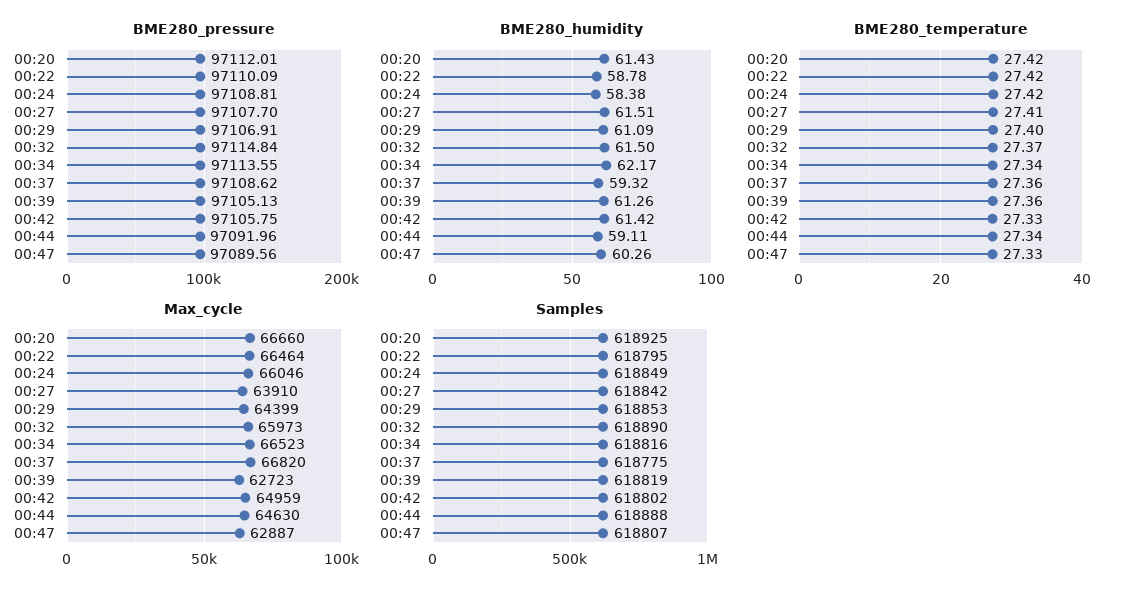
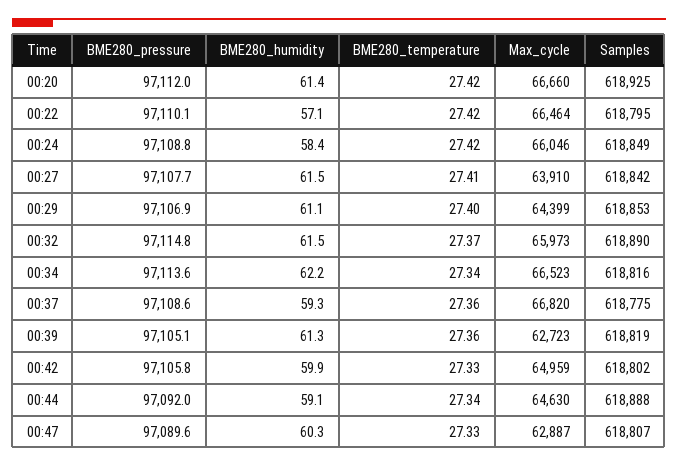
BME280_humidity, 00:22: 58.78 -> 57.1
BME280_humidity, 00:42: 61.42 -> 59.9

